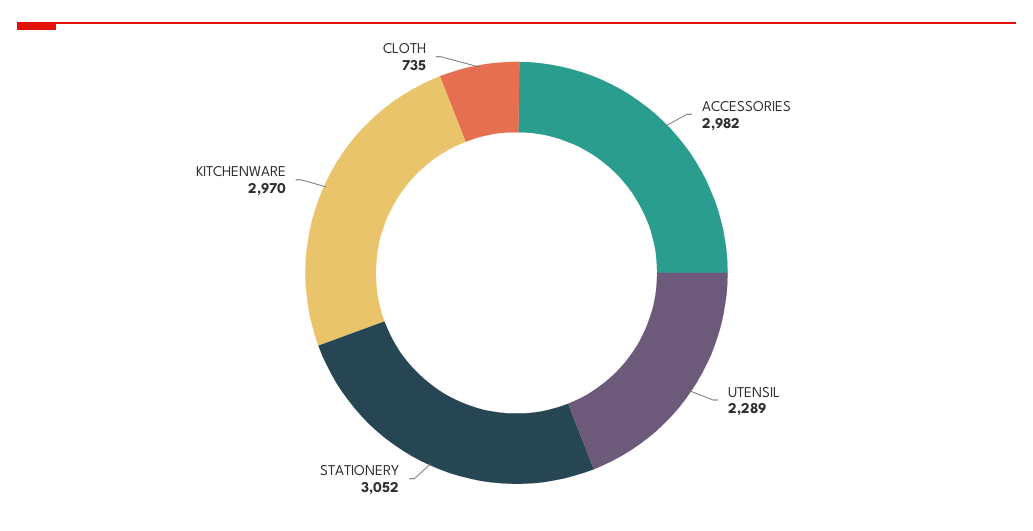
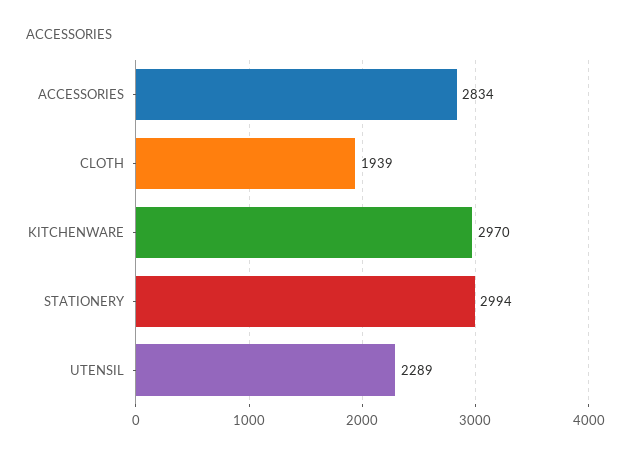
ACCESSORIES: 2982 -> 2834
STATIONERY: 3052 -> 2994
CLOTH: 735 -> 1939

